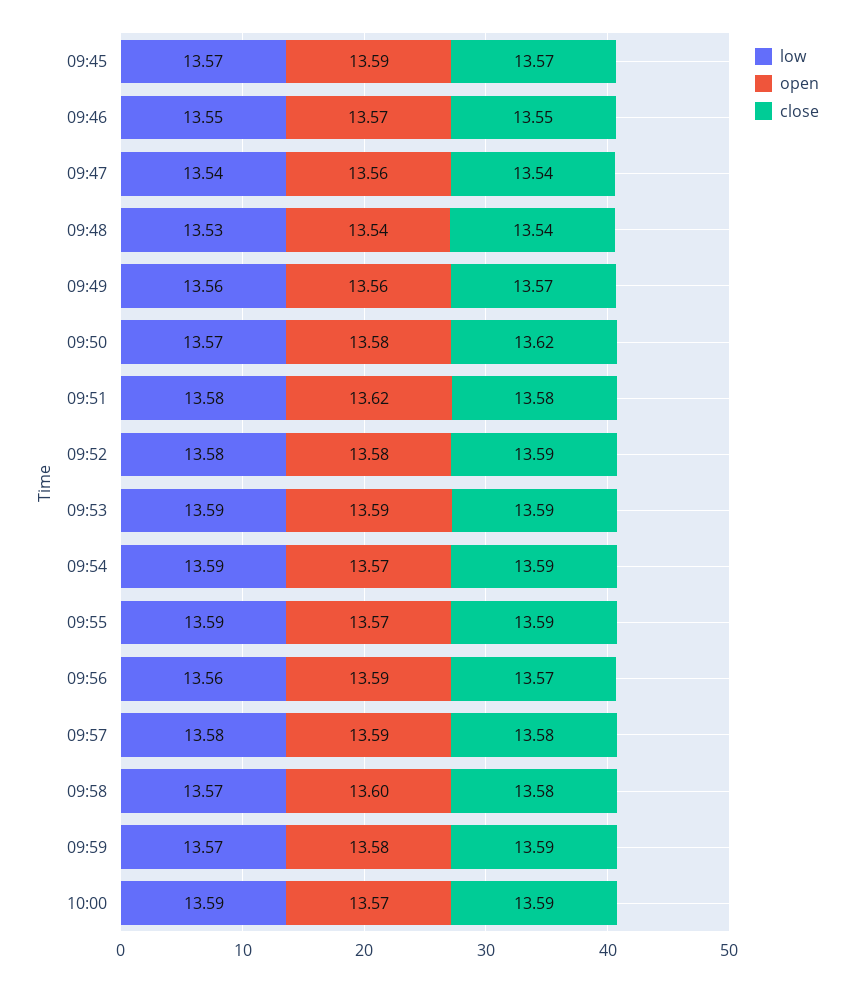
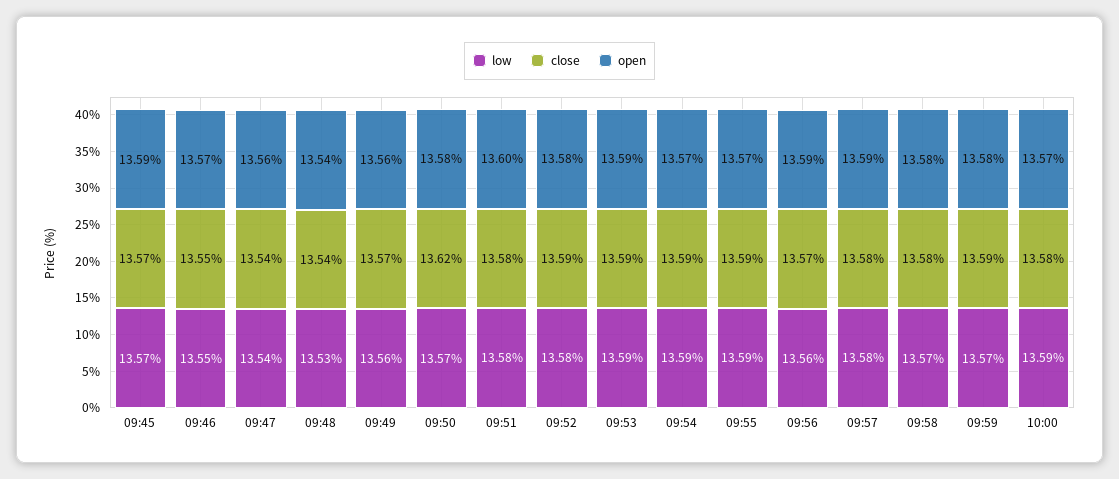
open, 09:51: 13.62 -> 13.6
open, 09:58: 13.6 -> 13.58
close, 10:00: 13.59 -> 13.58

